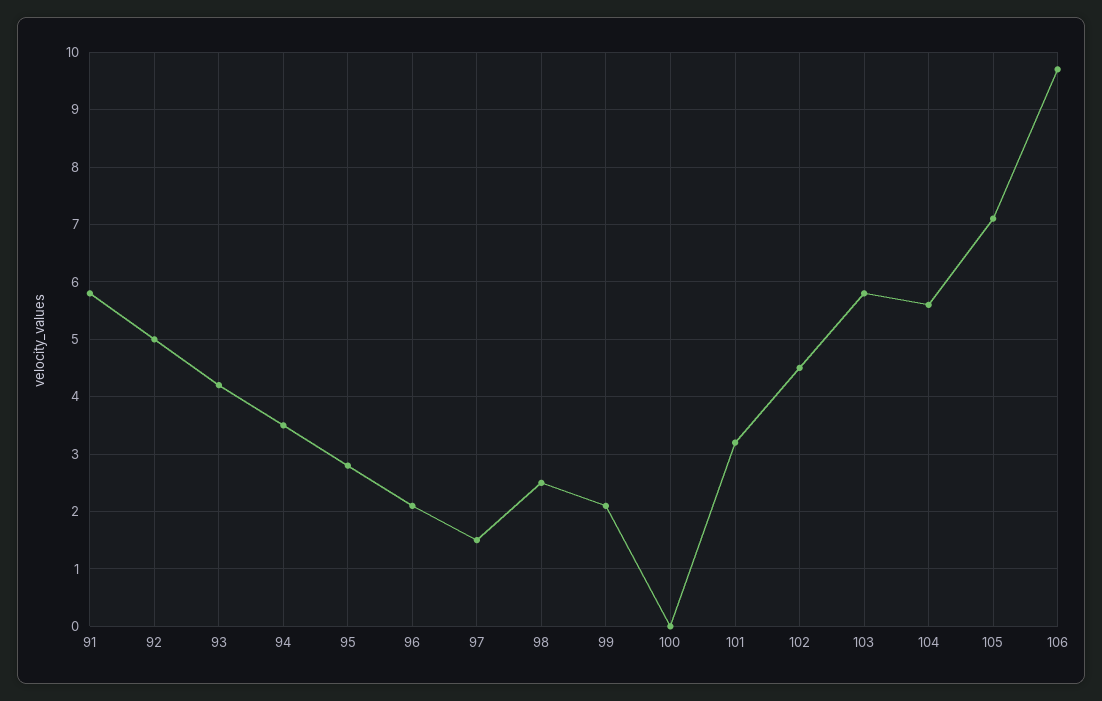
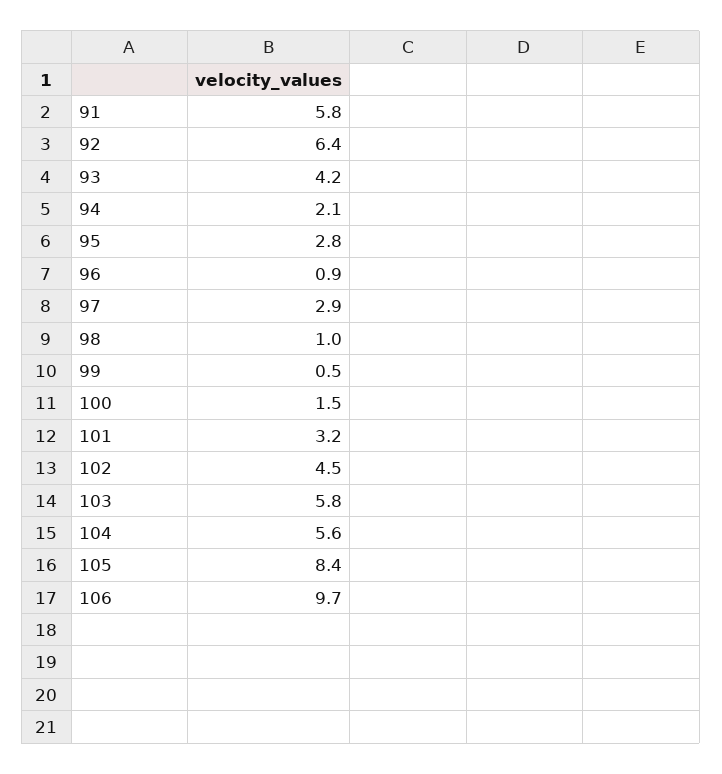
92: 5 -> 6.4
94: 3.5 -> 2.1
96: 2 -> 0.9
97: 1.5 -> 2.9
98: 2.5 -> 1
99: 2 -> 0.5
100: 0 -> 1.5
105: 7 -> 8.4

